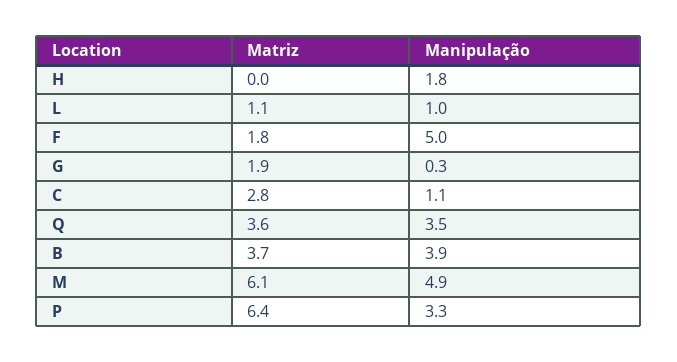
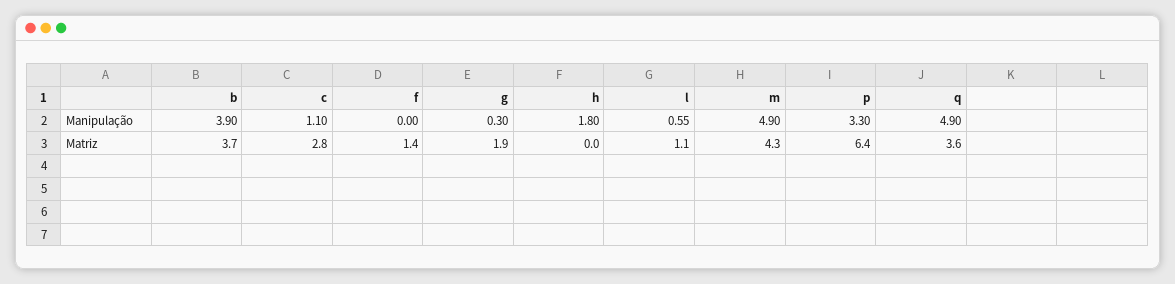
Manipulação, L: 1 -> 0.55
Matriz, F: 1.8 -> 1.4
Manipulação, F: 5 -> 0
Manipulação, Q: 3.5 -> 4.9
Matriz, M: 6.1 -> 4.3

